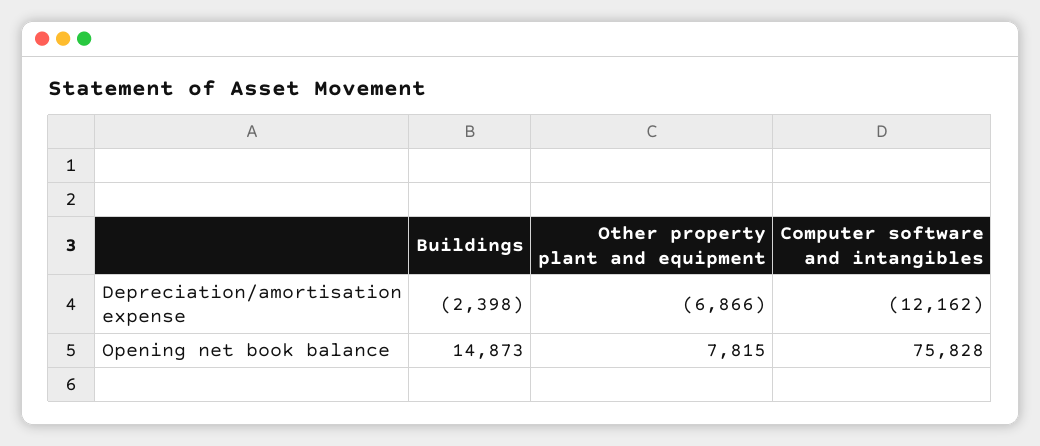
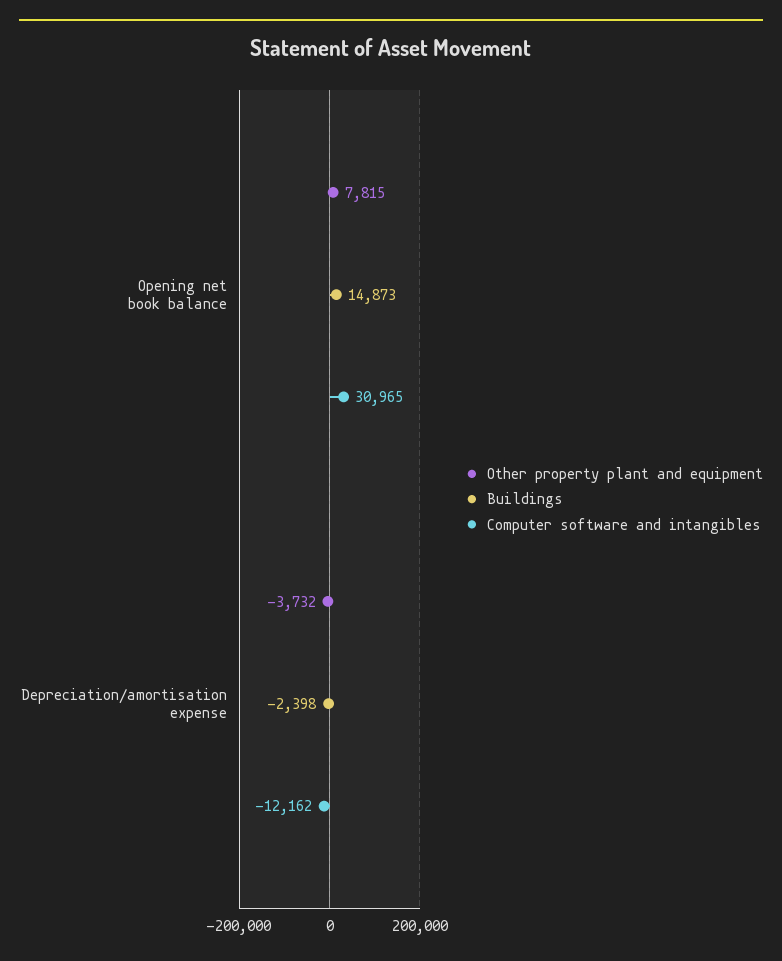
Other property plant and equipment, Depreciation/amortisation expense: -6866 -> -3732
Computer software and intangibles, Opening net book balance: 75828 -> 30965

